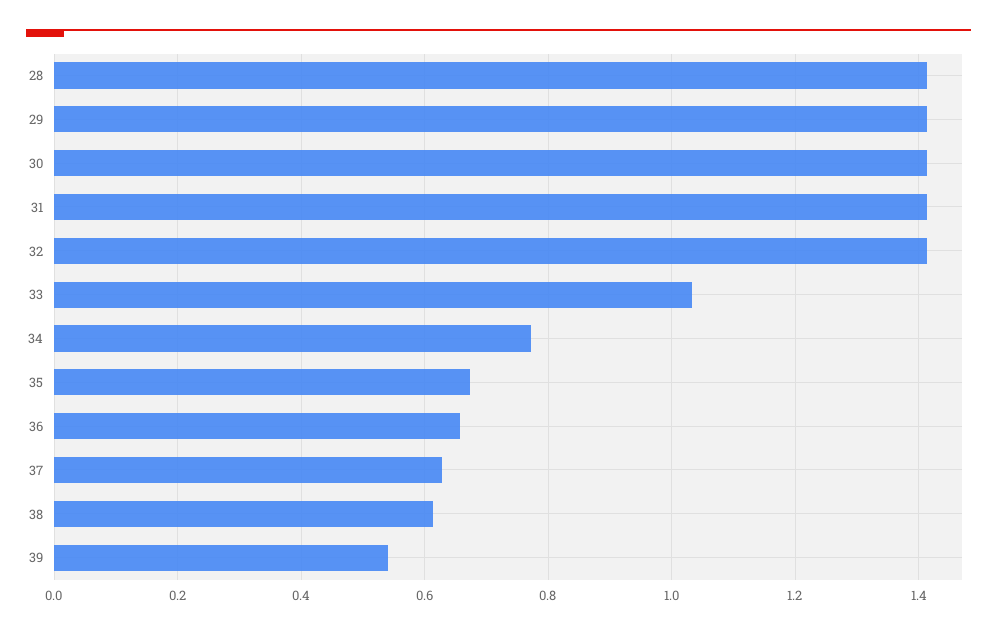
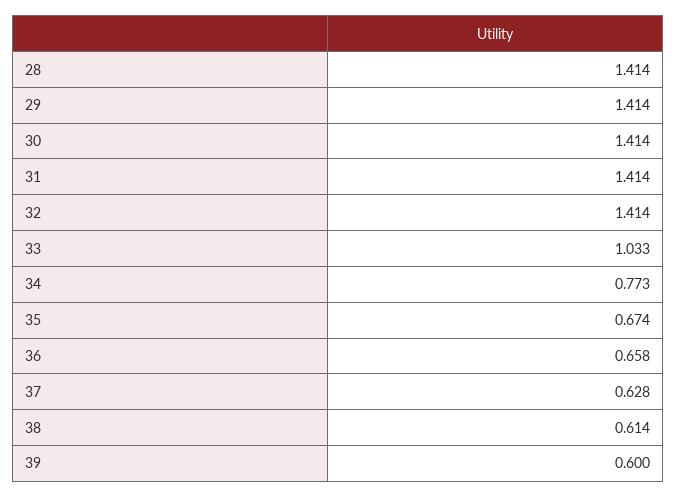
39: 0.54 -> 0.6

